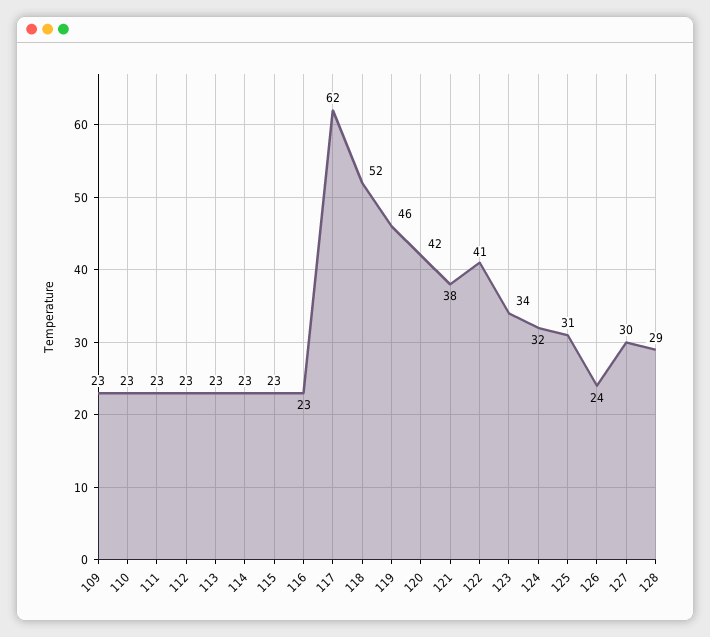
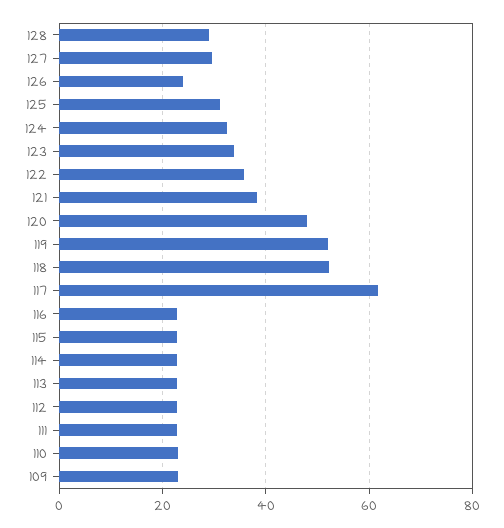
119: 46 -> 52
120: 42 -> 48
122: 41 -> 36

